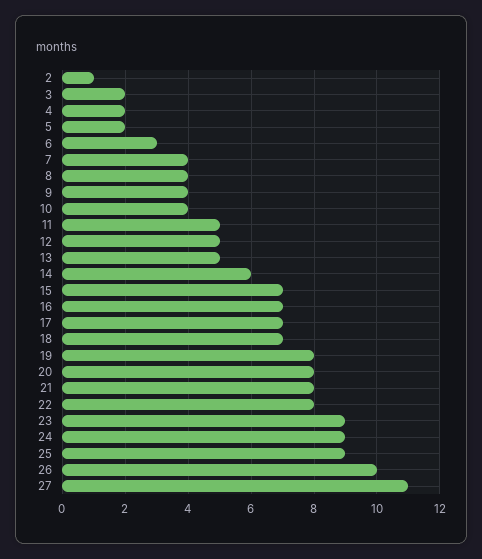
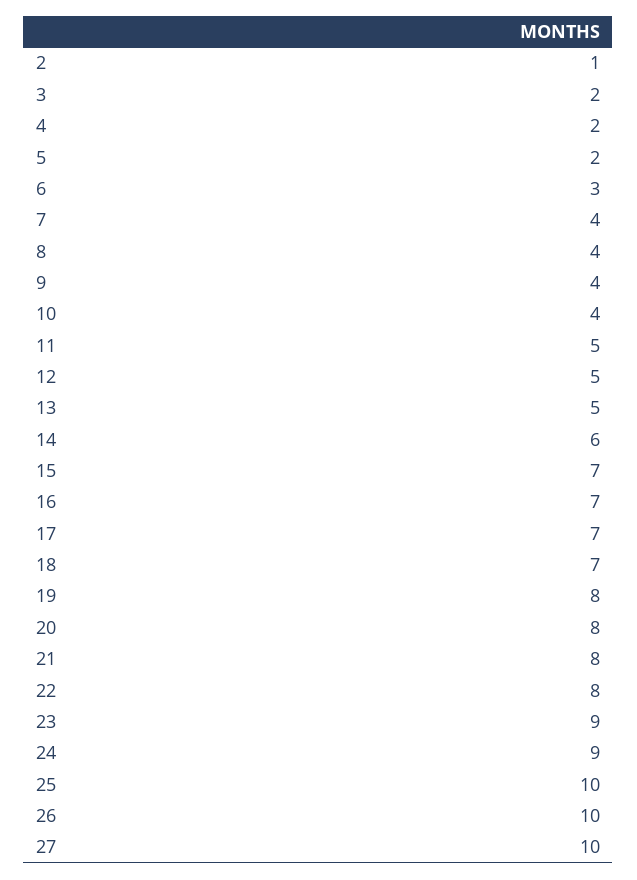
25: 9 -> 10
27: 11 -> 10

